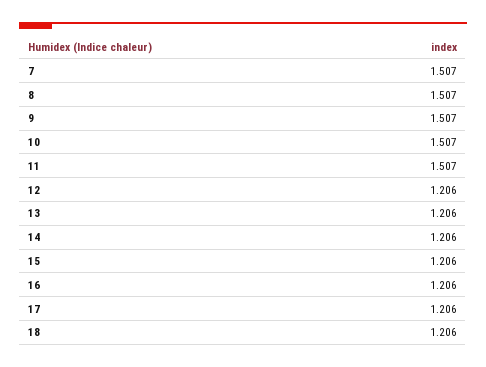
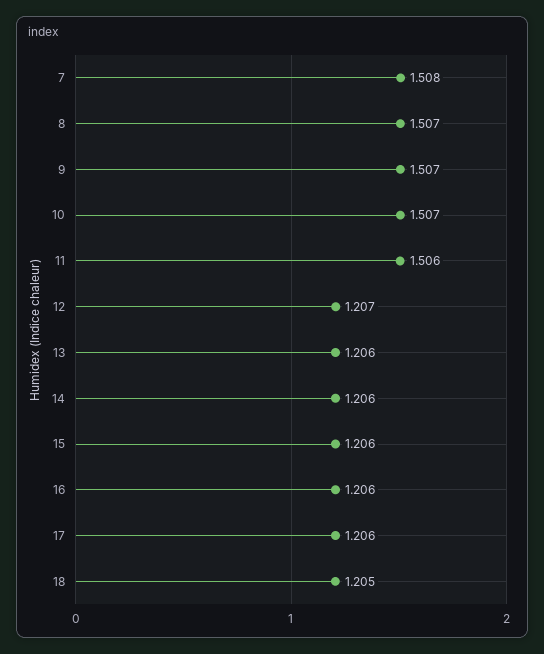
7: 1.507 -> 1.508
11: 1.507 -> 1.506
12: 1.206 -> 1.207
18: 1.206 -> 1.205

